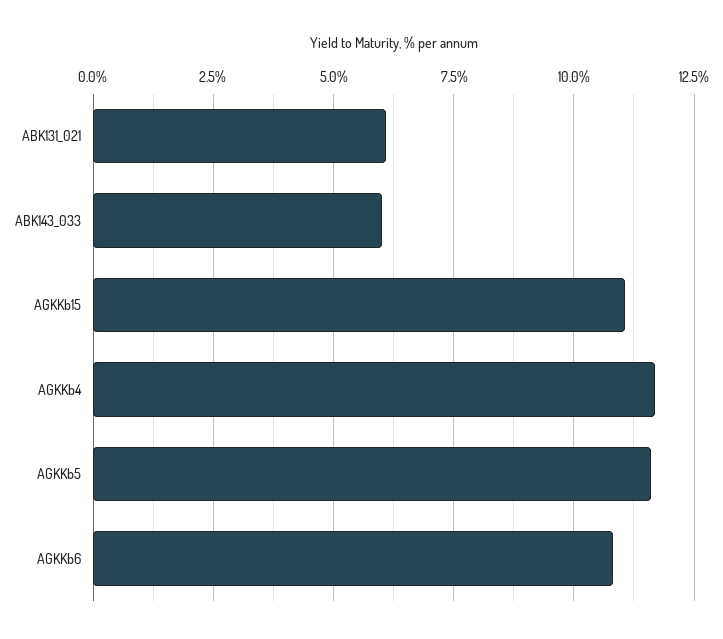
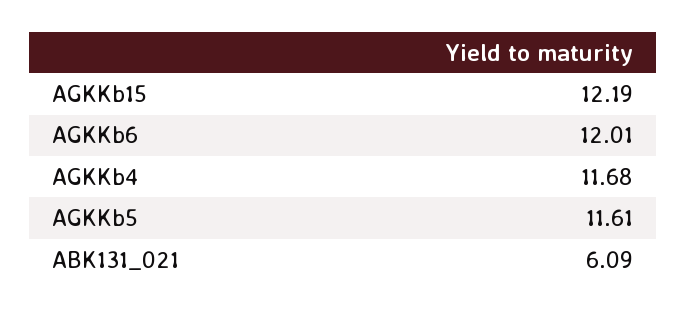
ABK143_033: 6 -> none
AGKKb15: 11 -> 12.19
AGKKb6: 10.75 -> 12.01

